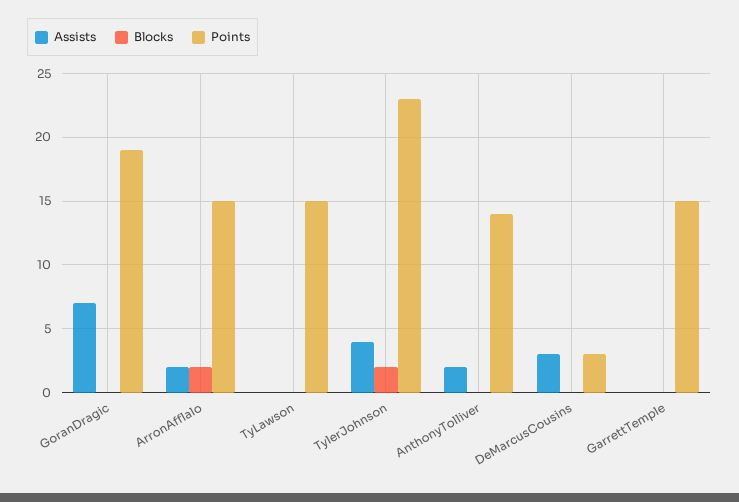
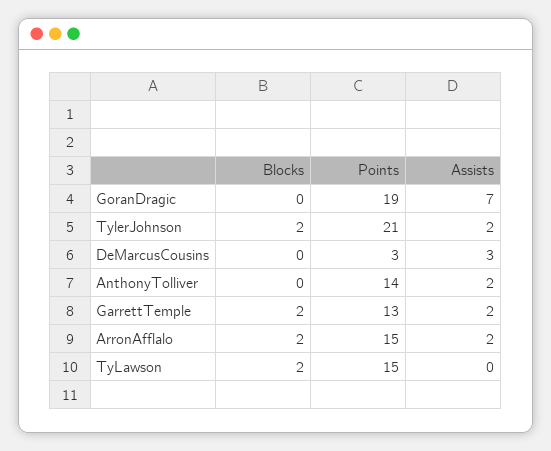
Blocks, TyLawson: 0 -> 2
Assists, TylerJohnson: 4 -> 2
Points, TylerJohnson: 23 -> 21
Assists, GarrettTemple: 0 -> 2
Blocks, GarrettTemple: 0 -> 2
Points, GarrettTemple: 15 -> 13

